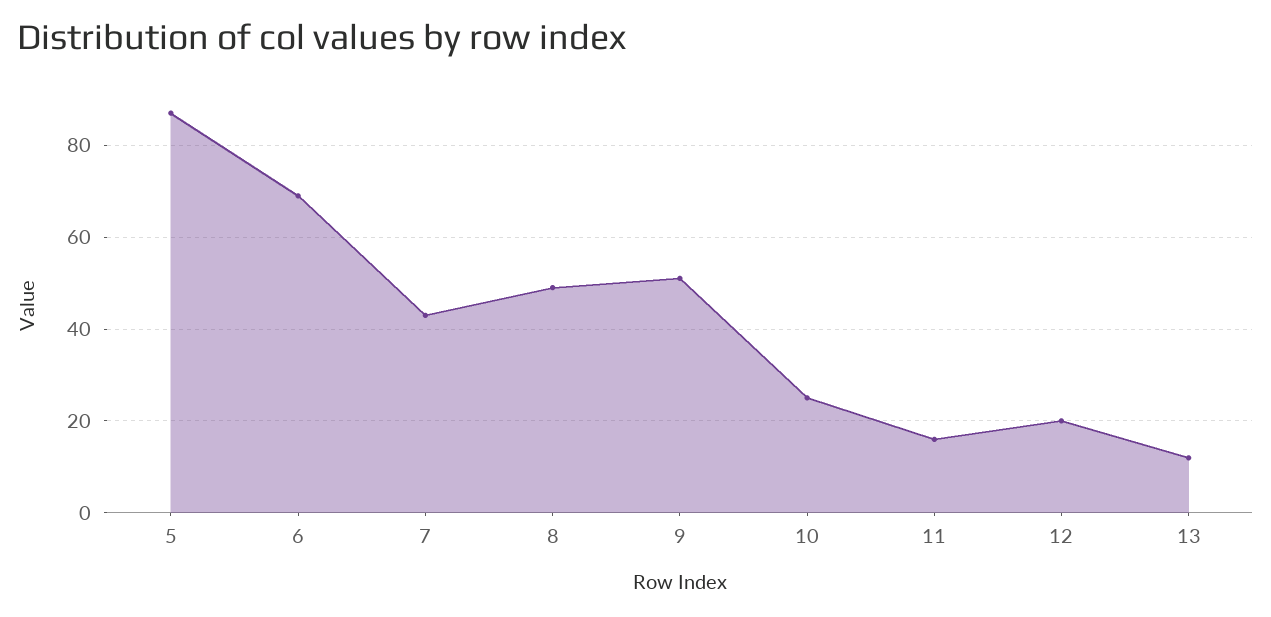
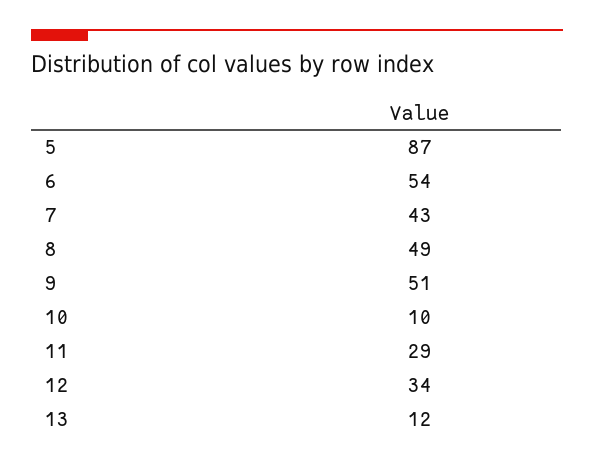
6: 70 -> 54
10: 25 -> 10
11: 15 -> 29
12: 20 -> 34

